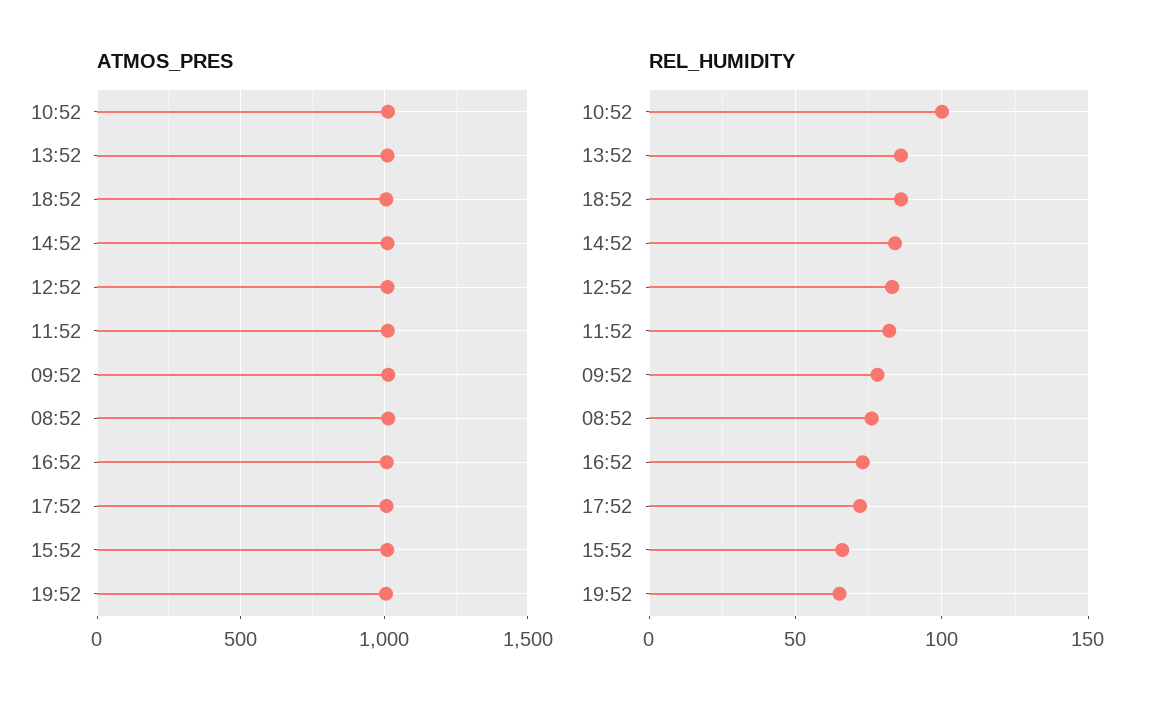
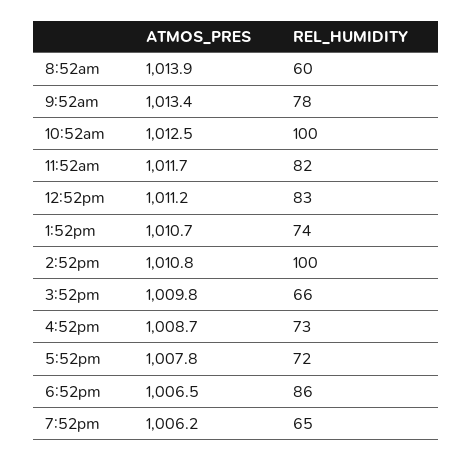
REL_HUMIDITY, 13:52: 85 -> 74
REL_HUMIDITY, 14:52: 85 -> 100
REL_HUMIDITY, 08:52: 75 -> 60

